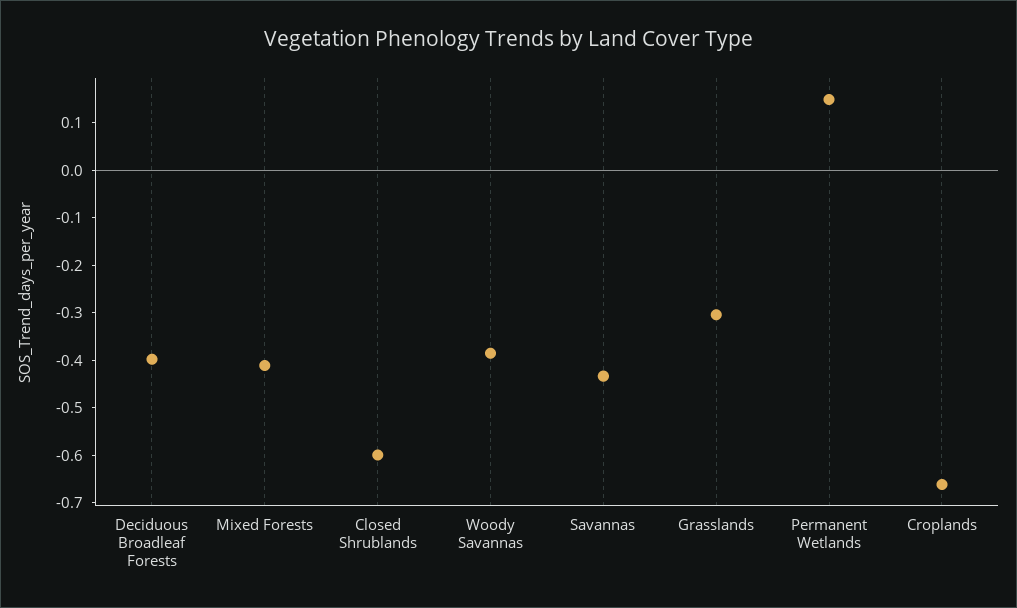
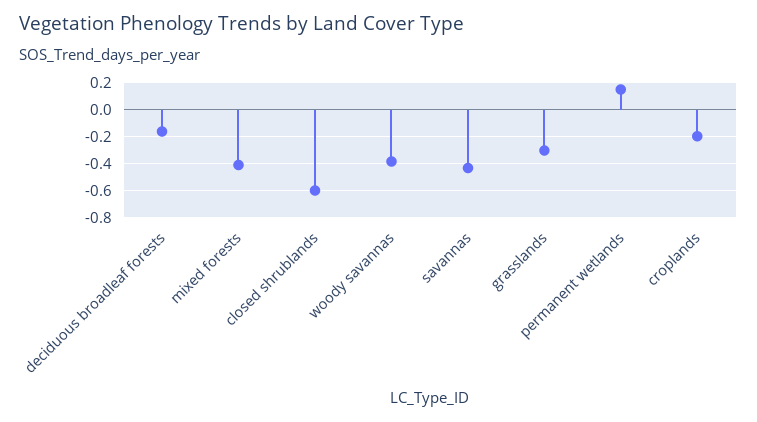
Deciduous Broadleaf Forests: -0.4 -> -0.15
Croplands: -0.66 -> -0.2

